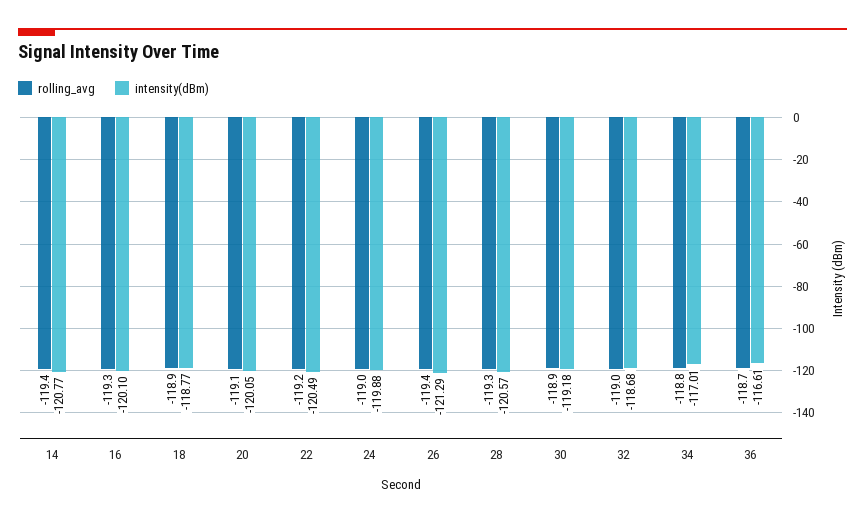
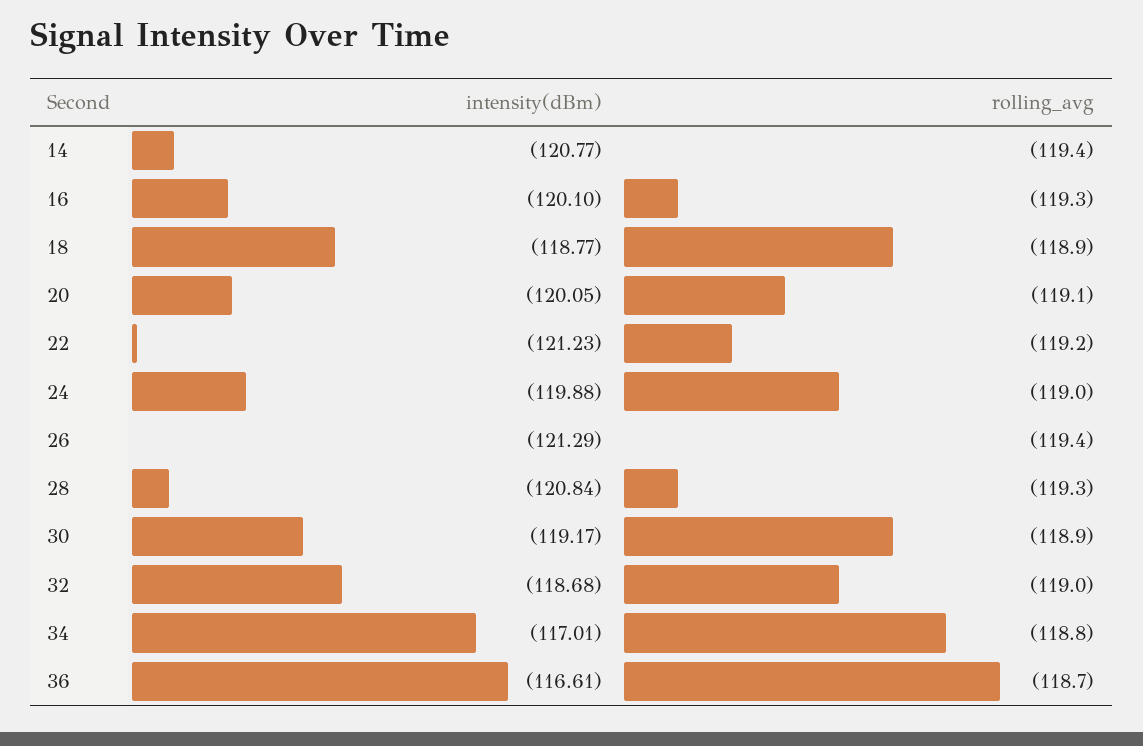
intensity(dBm), 22: -120.49 -> -121.23
intensity(dBm), 28: -120.57 -> -120.84
intensity(dBm), 30: -119.18 -> -119.17

